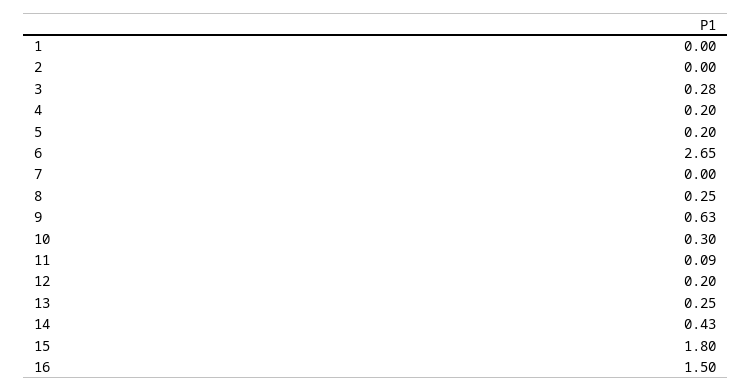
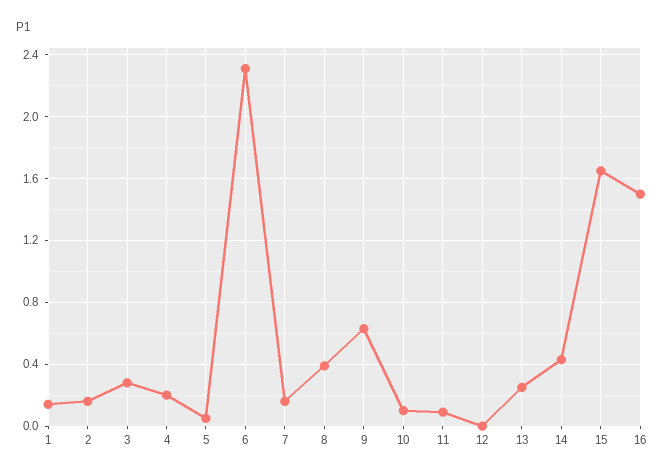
1: 0 -> 0.15
2: 0 -> 0.15
5: 0.2 -> 0.05
6: 2.65 -> 2.3
7: 0 -> 0.15
8: 0.25 -> 0.4
10: 0.3 -> 0.1
12: 0.2 -> 0
15: 1.8 -> 1.65

